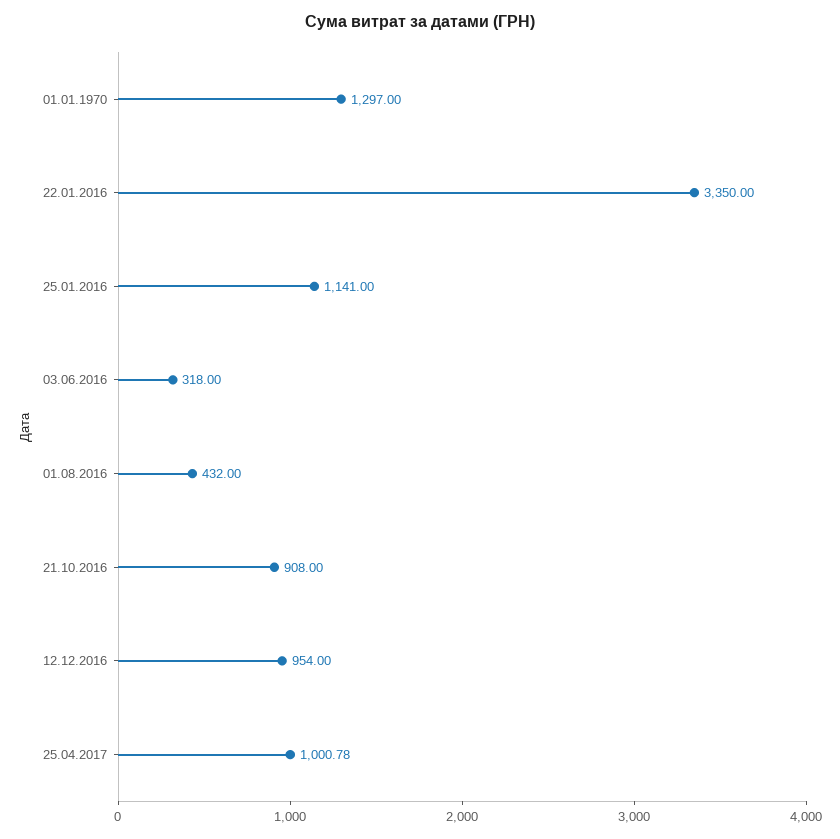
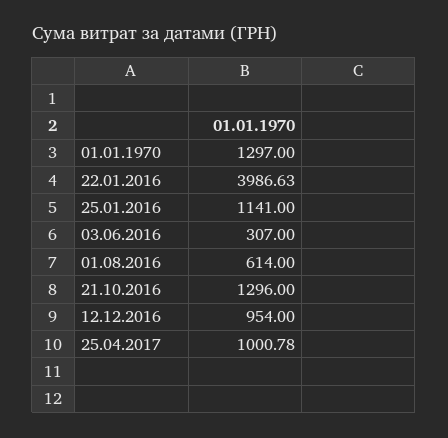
22.01.2016: 3350 -> 3986.63
03.06.2016: 318 -> 307
01.08.2016: 432 -> 614
21.10.2016: 908 -> 1296

